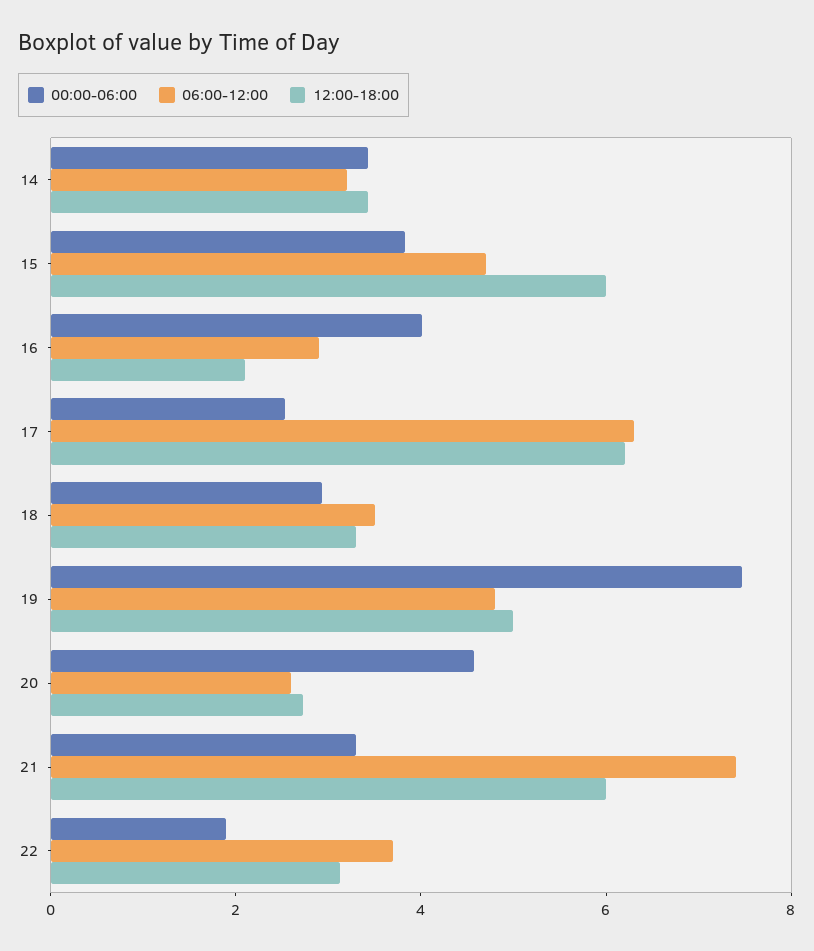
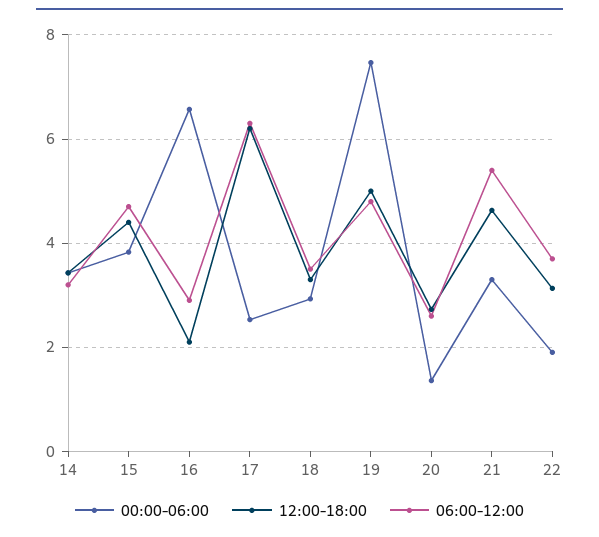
12:00-18:00, 15: 6 -> 4.4
00:00-06:00, 16: 4 -> 6.6
00:00-06:00, 20: 4.5 -> 1.4
06:00-12:00, 21: 7.5 -> 5.4
12:00-18:00, 21: 6 -> 4.6

